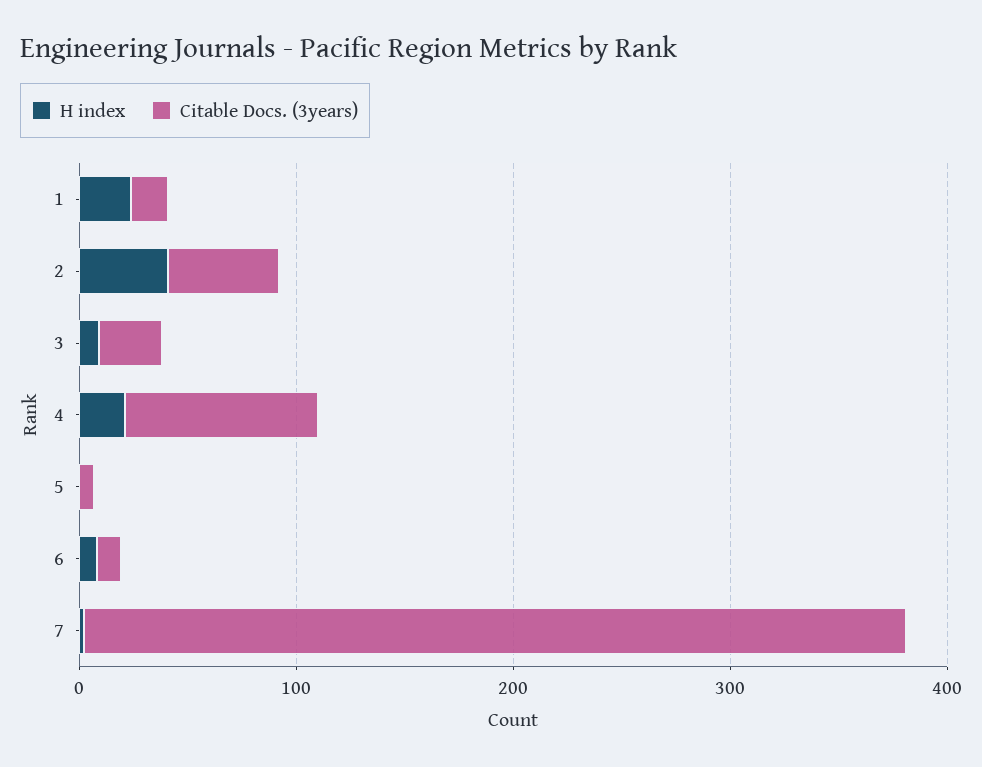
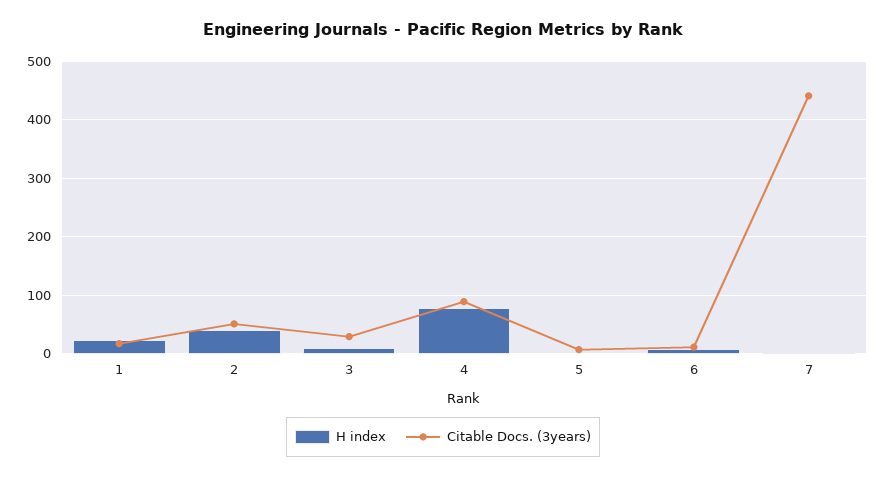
H index, 4: 20 -> 80
Citable Docs. (3years), 7: 380 -> 440

